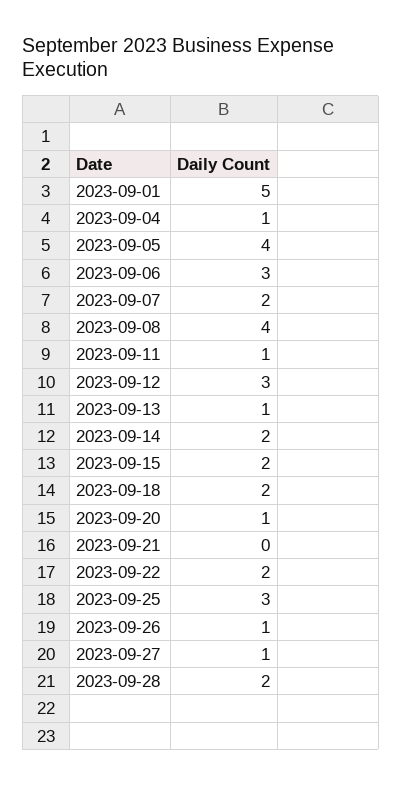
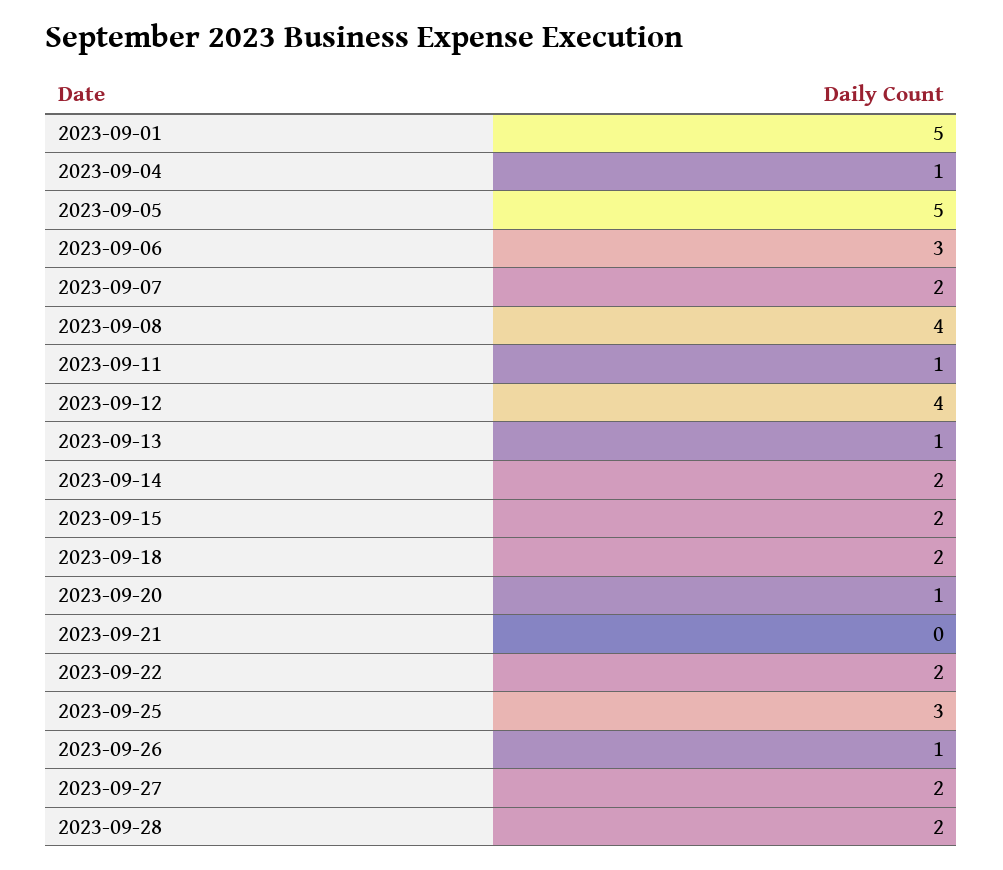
2023-09-05: 4 -> 5
2023-09-12: 3 -> 4
2023-09-27: 1 -> 2

